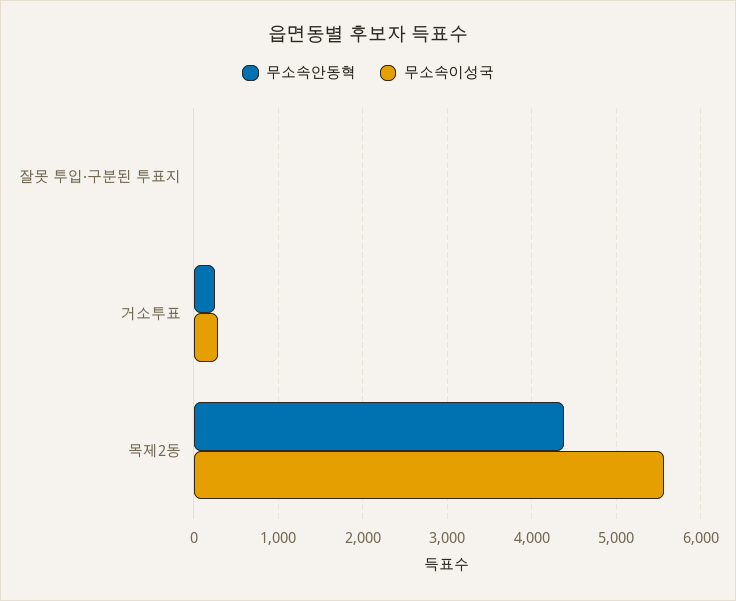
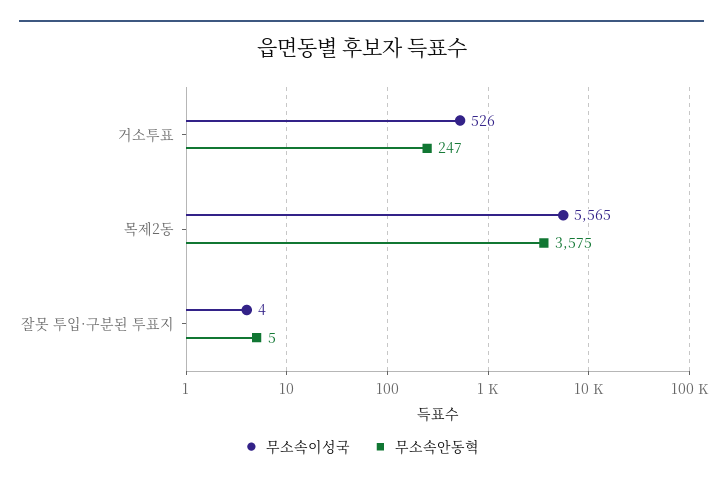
무소속이성국, 거소투표: 300 -> 526
무소속안동혁, 목제2동: 4400 -> 3575

